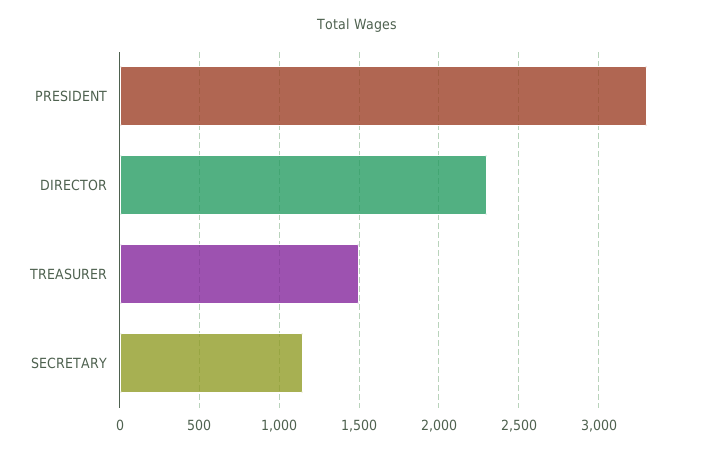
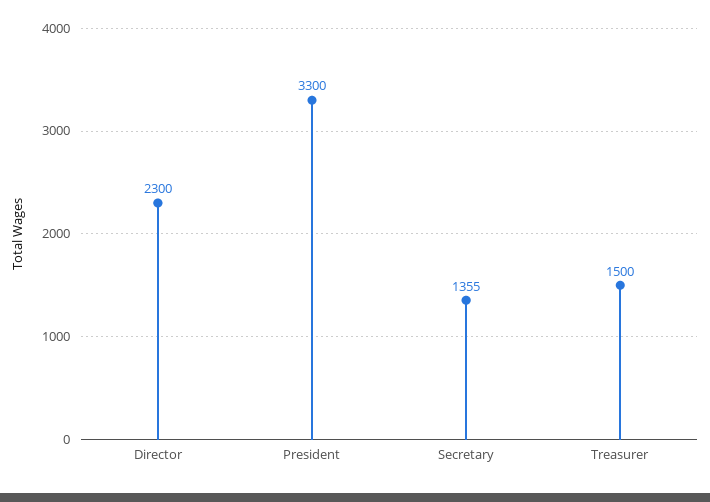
SECRETARY: 1150 -> 1355

